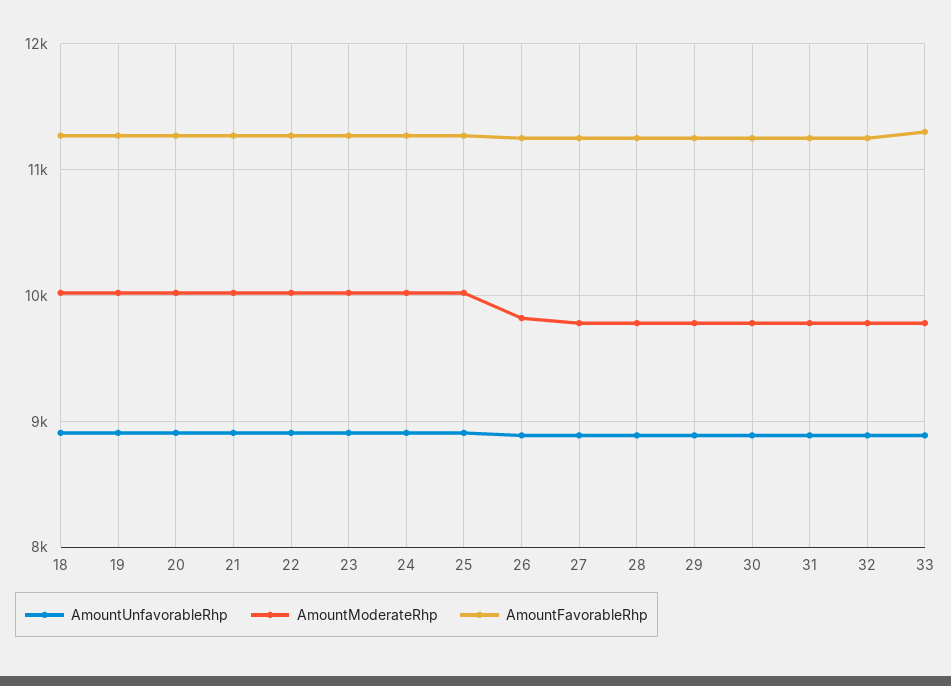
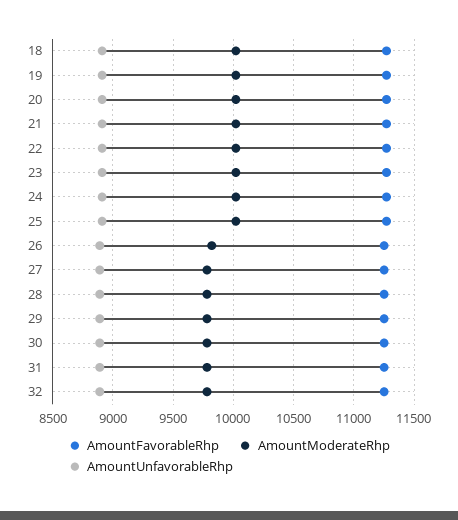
AmountUnfavorableRhp, 33: 8900 -> none
AmountModerateRhp, 33: 9800 -> none
AmountFavorableRhp, 33: 11300 -> none

